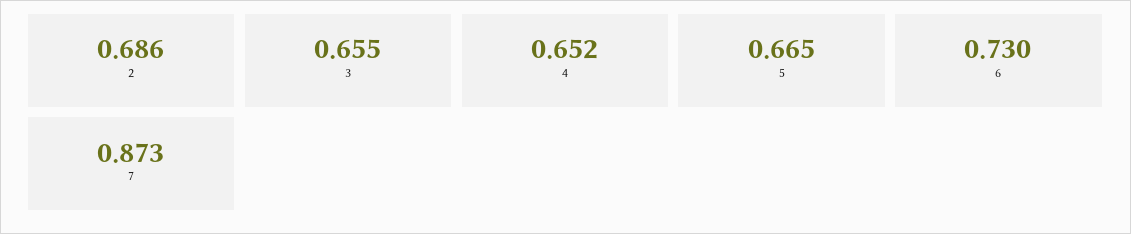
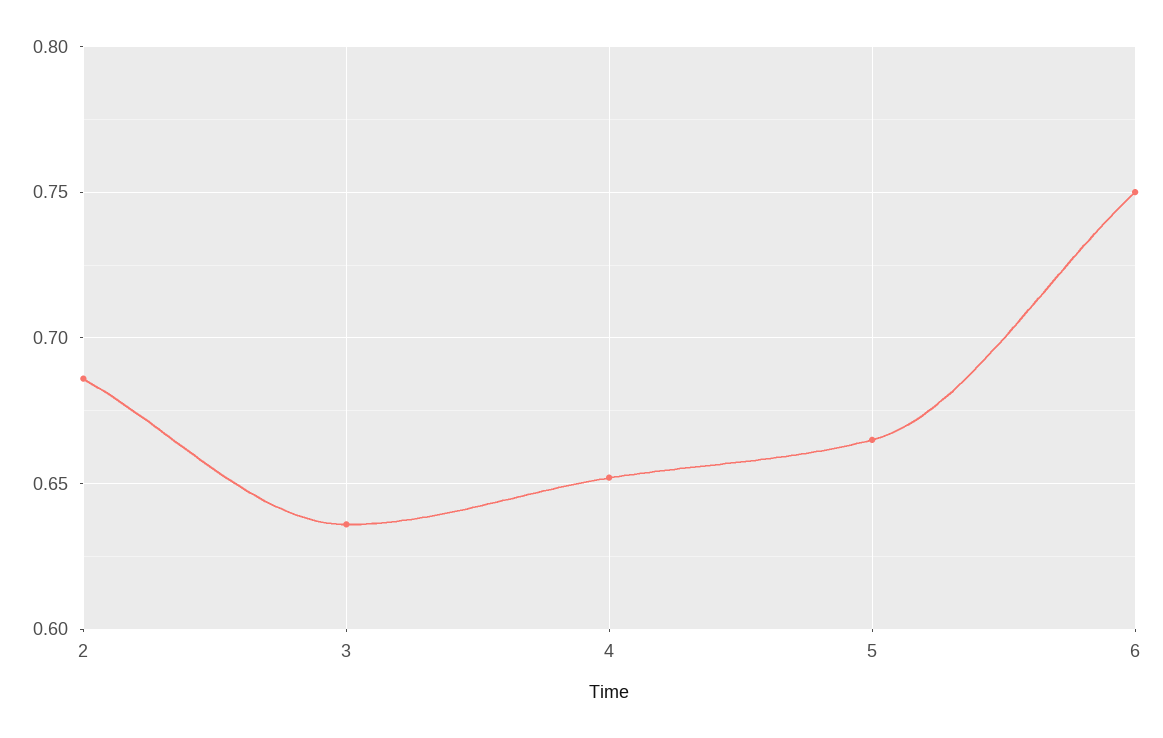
3: 0.655 -> 0.635
6: 0.73 -> 0.75
7: 0.873 -> none

